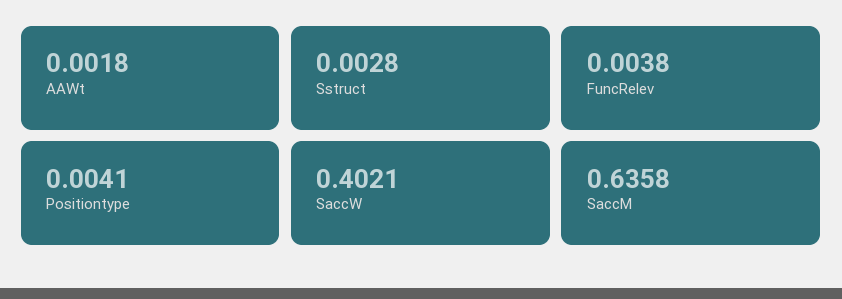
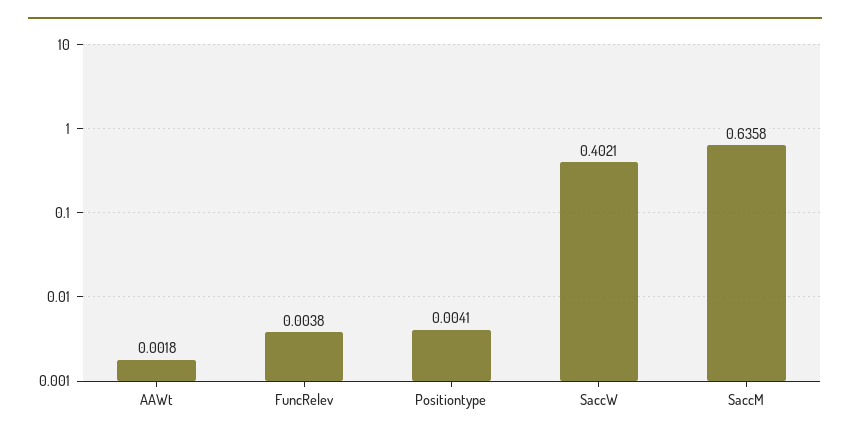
Sstruct: 0.0028 -> none

